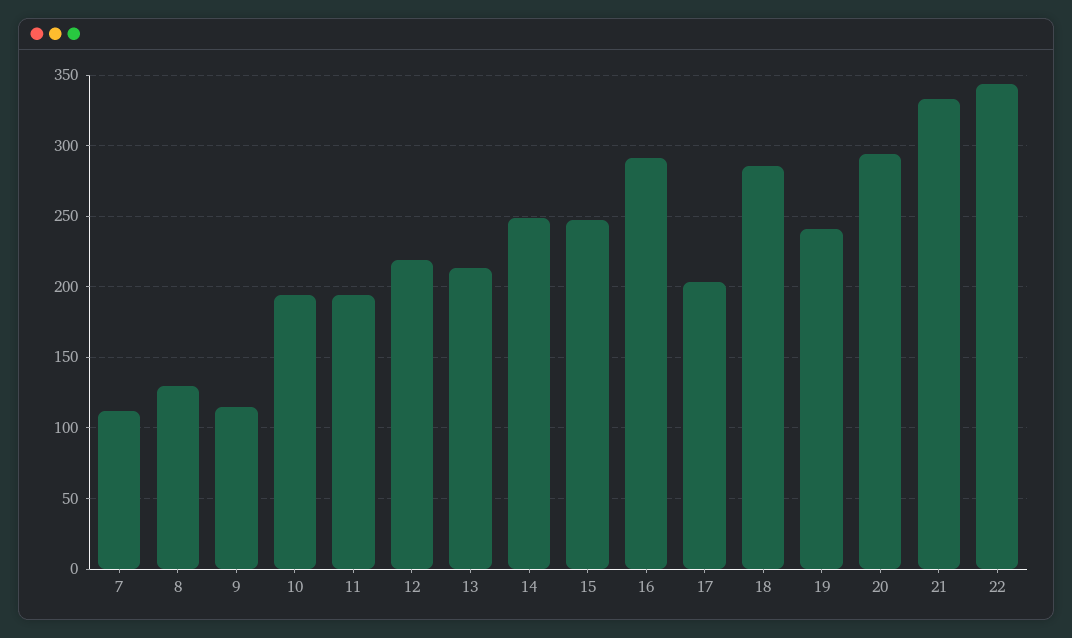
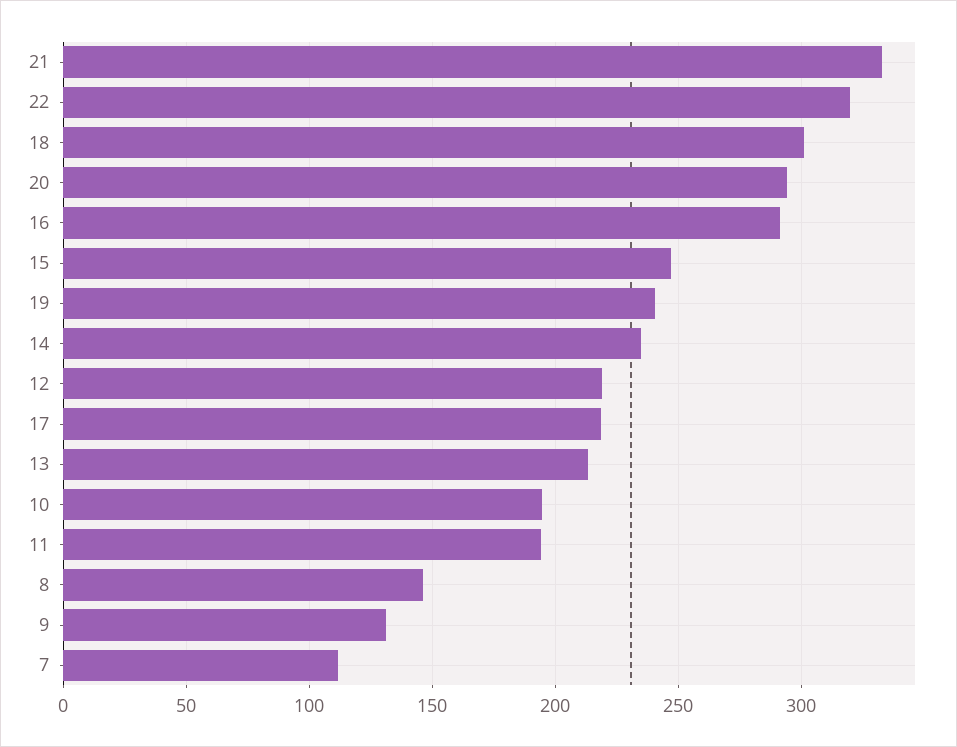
8: 130 -> 145
9: 115 -> 130
14: 250 -> 235
17: 205 -> 220
18: 285 -> 300
22: 345 -> 320

